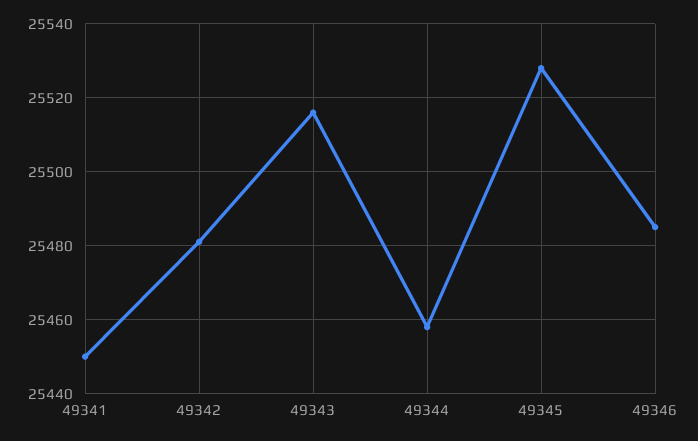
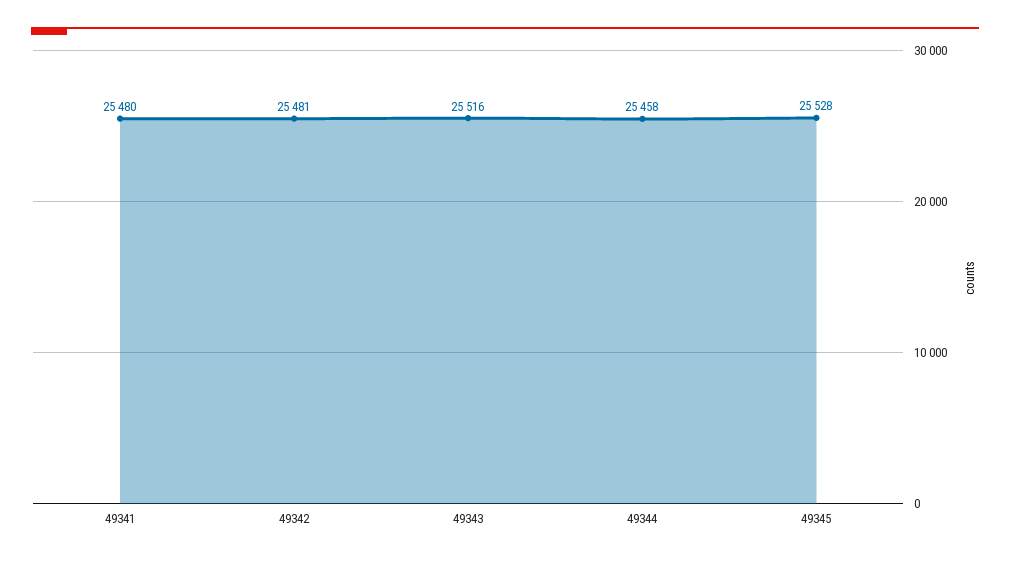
49341: 25450 -> 25480
49346: 25485 -> none

